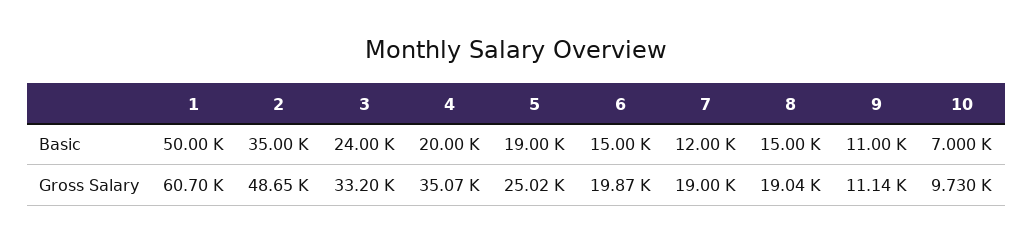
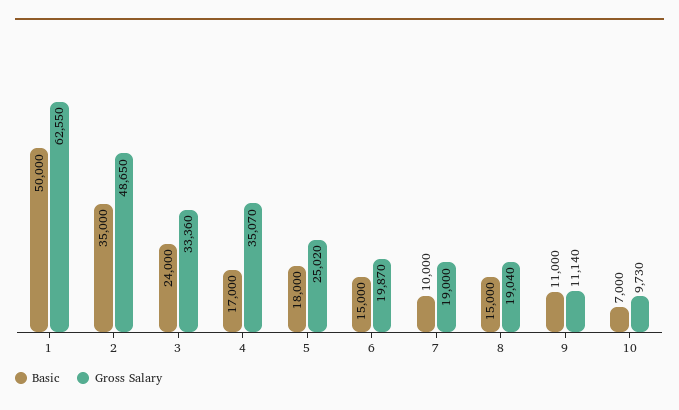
Basic, 4: 20000 -> 17000
Basic, 5: 19000 -> 18000
Basic, 7: 12000 -> 10000
Gross Salary, 1: 60700 -> 62550
Gross Salary, 3: 33200 -> 33360

